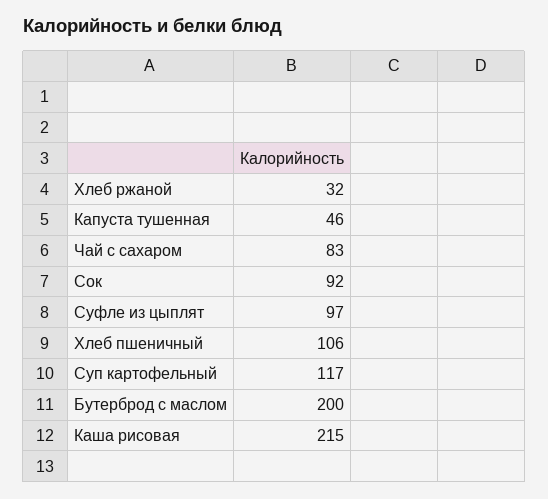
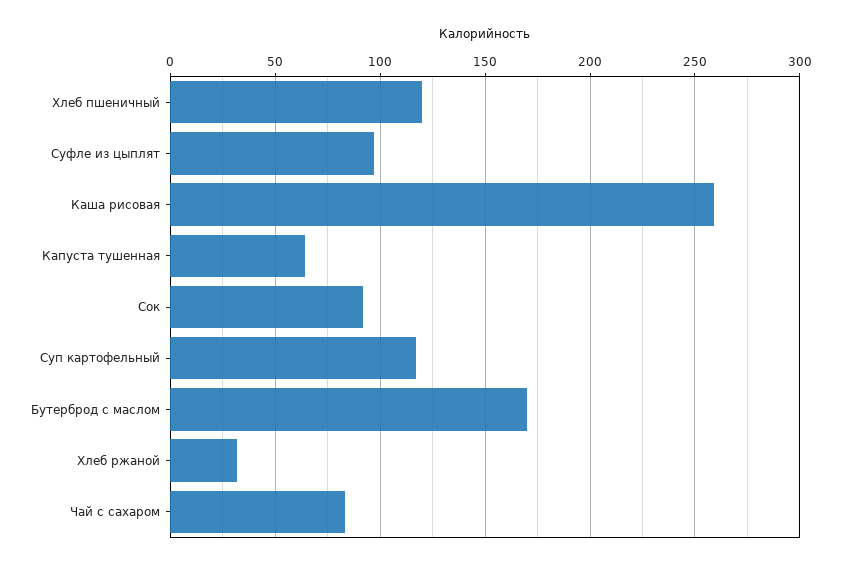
Капуста тушенная: 46 -> 65
Хлеб пшеничный: 106 -> 120
Бутерброд с маслом: 200 -> 170
Каша рисовая: 215 -> 260

